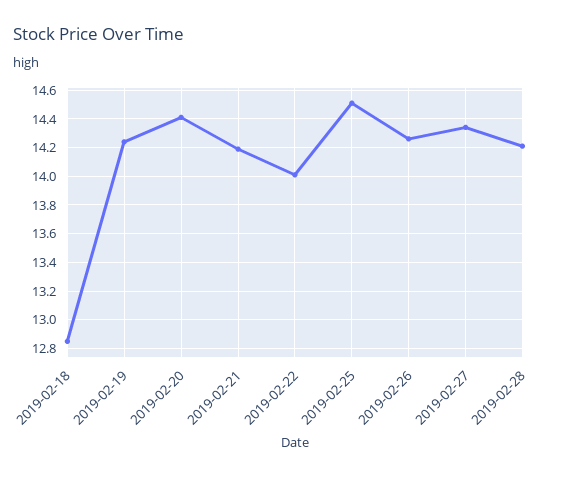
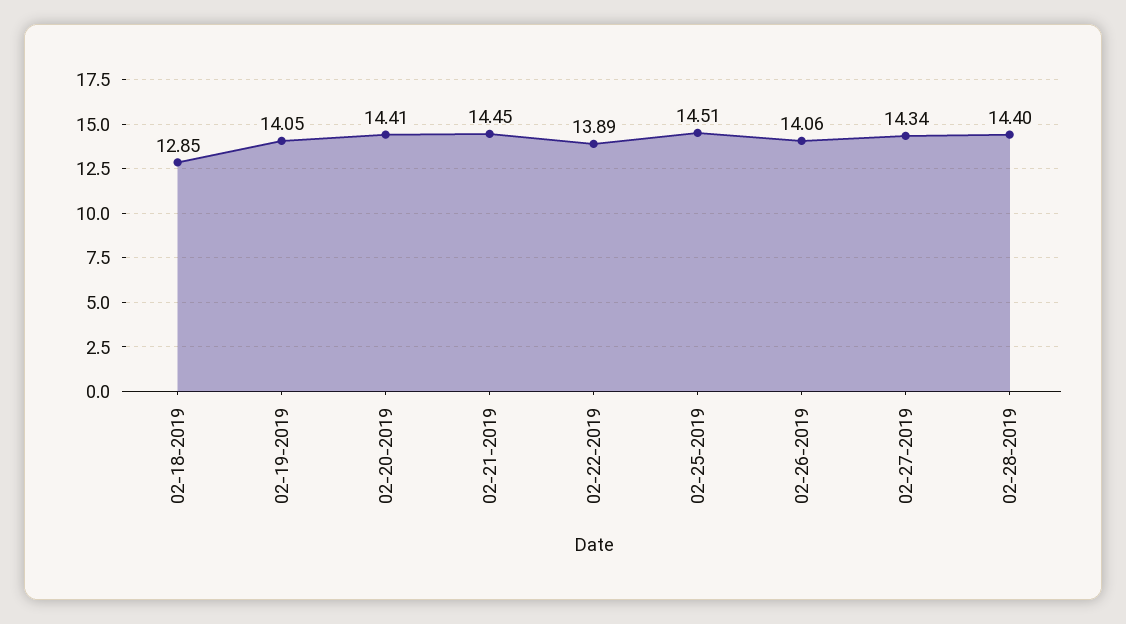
2019-02-19: 14.25 -> 14.05
2019-02-21: 14.2 -> 14.45
2019-02-22: 14 -> 13.89
2019-02-26: 14.25 -> 14.06
2019-02-28: 14.2 -> 14.4

